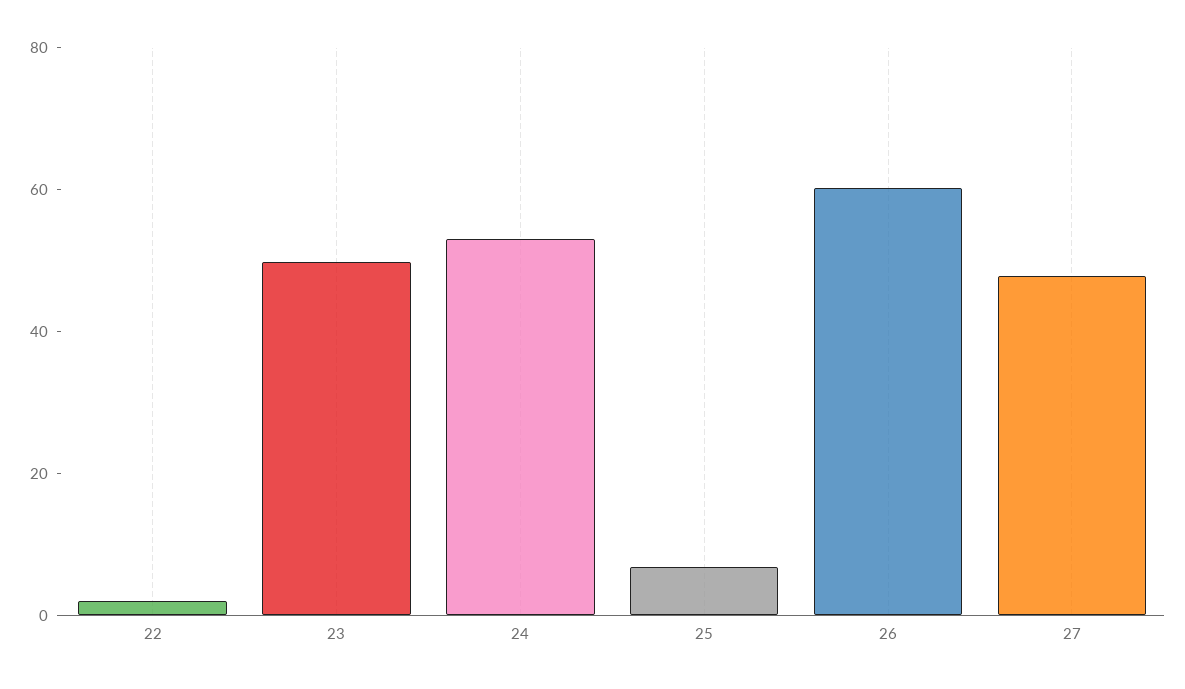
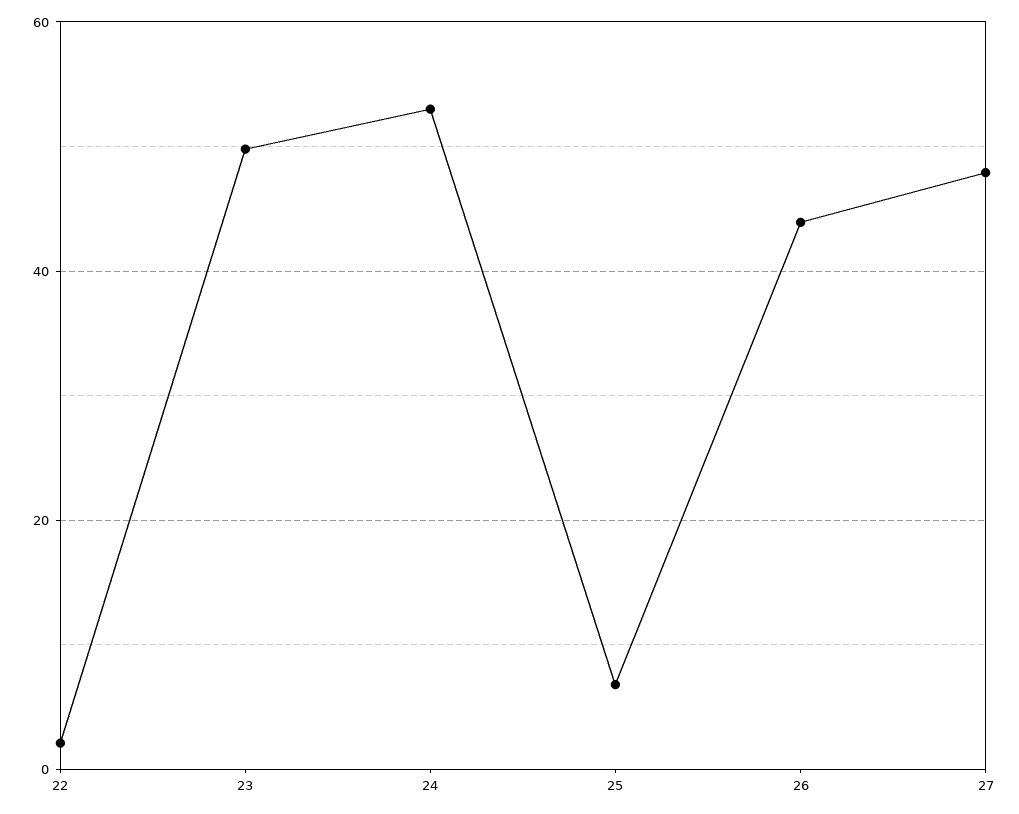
26: 60 -> 44

